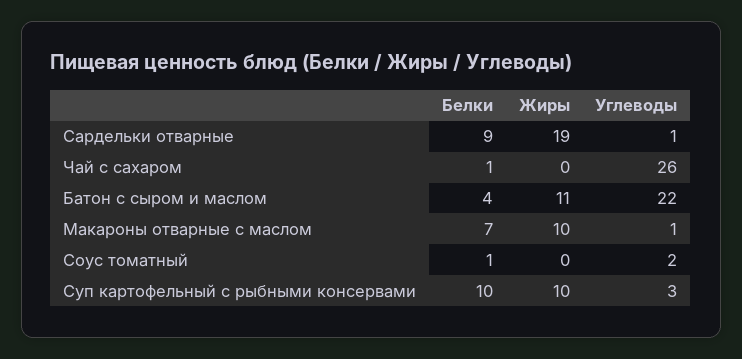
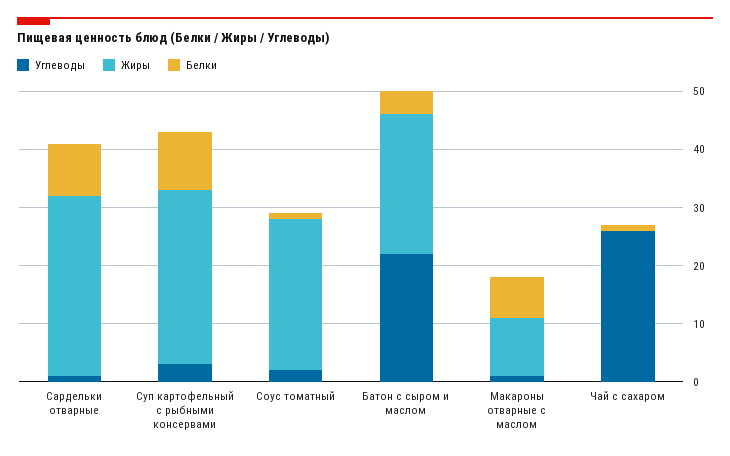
Жиры, Сардельки отварные: 19 -> 30
Жиры, Батон с сыром и маслом: 11 -> 25
Жиры, Соус томатный: 0 -> 25
Жиры, Суп картофельный с рыбными консервами: 10 -> 30

